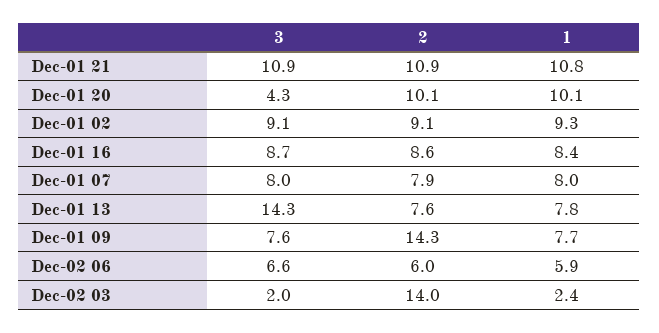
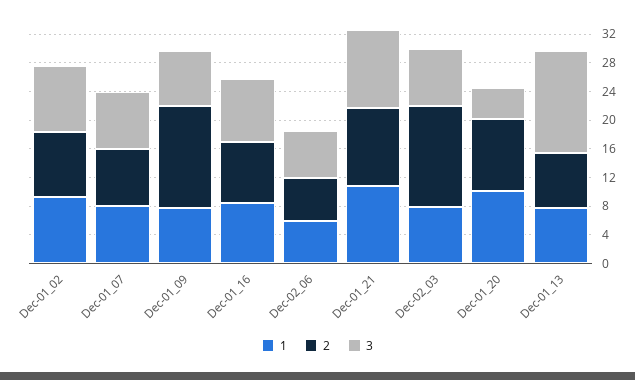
3, Dec-02 03: 2 -> 8
1, Dec-02 03: 2.4 -> 8

